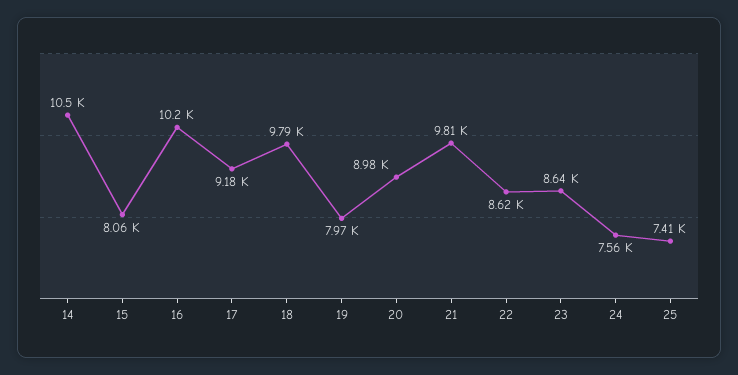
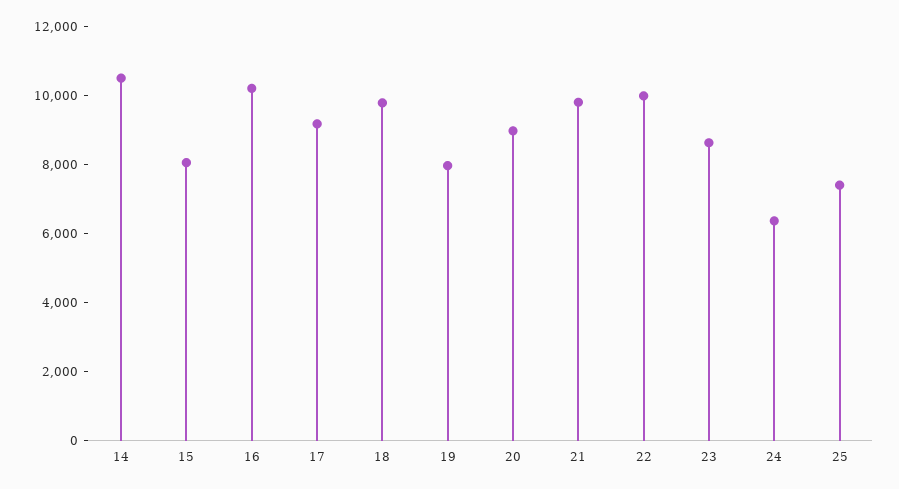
22: 8620 -> 10000
24: 7560 -> 6500

